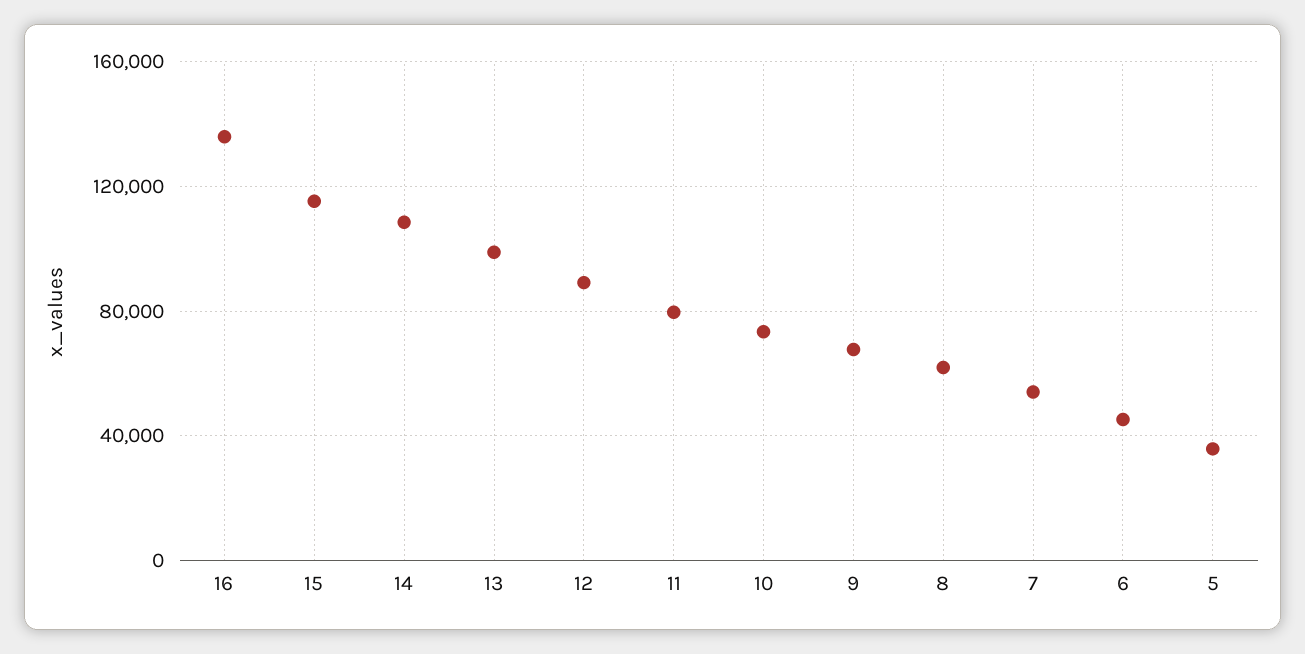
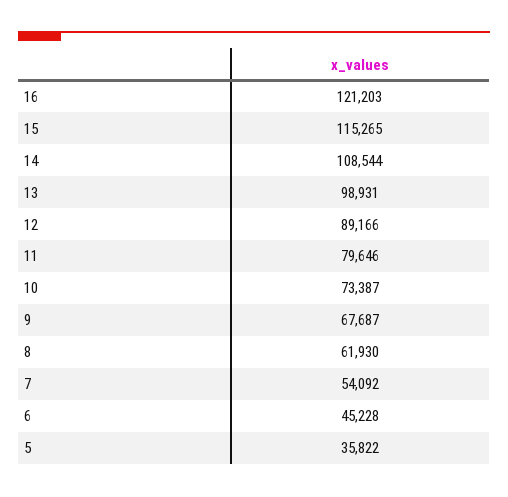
16: 135000 -> 121203

